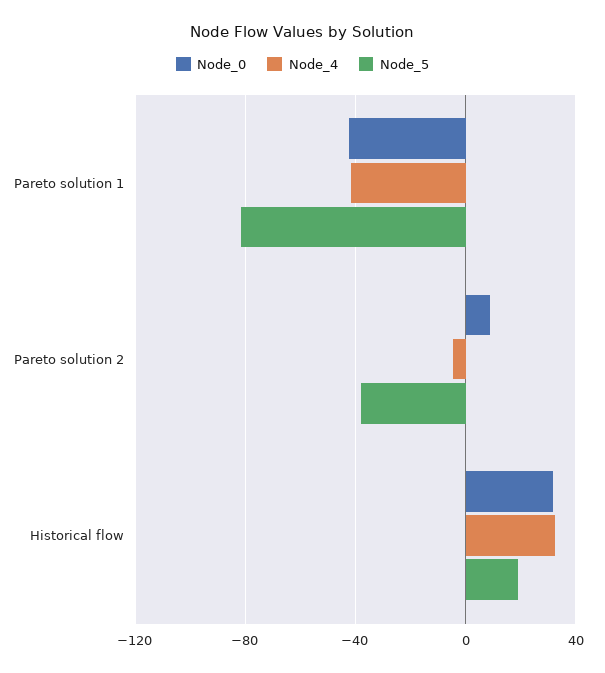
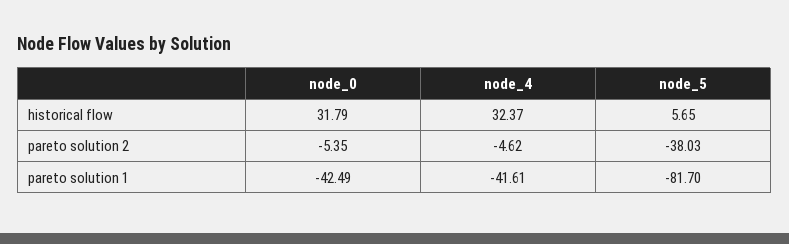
Node_0, Pareto solution 2: 10 -> -5.35
Node_5, Historical flow: 20 -> 5.65

